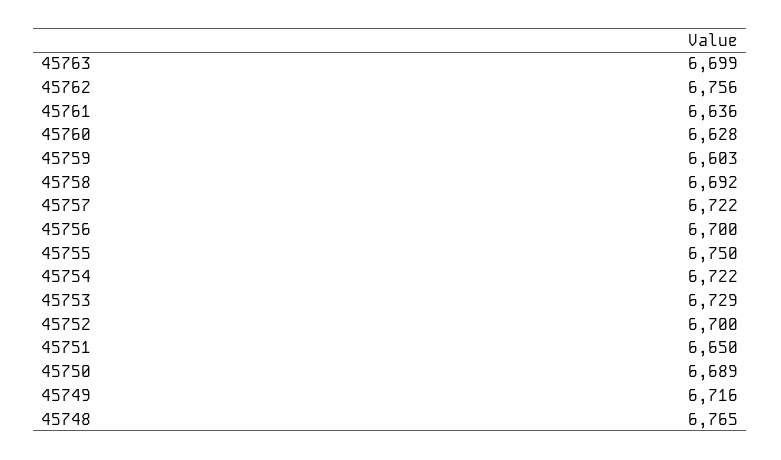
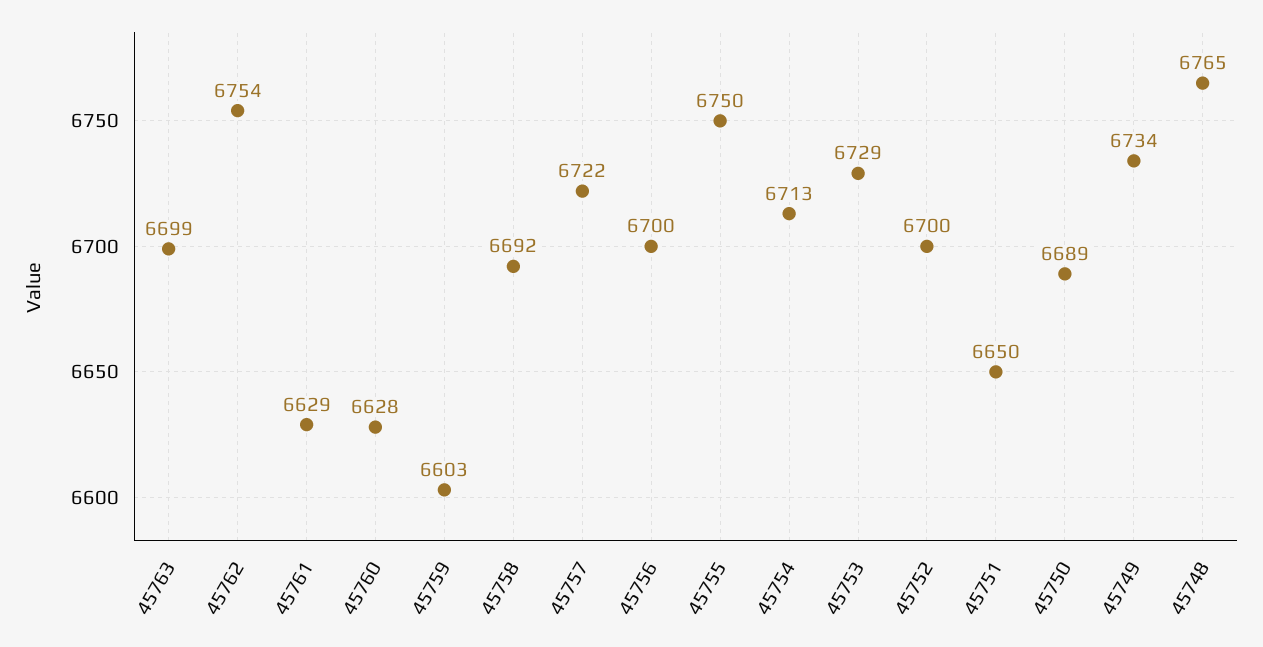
45762: 6756 -> 6754
45761: 6636 -> 6629
45754: 6722 -> 6713
45749: 6716 -> 6734

